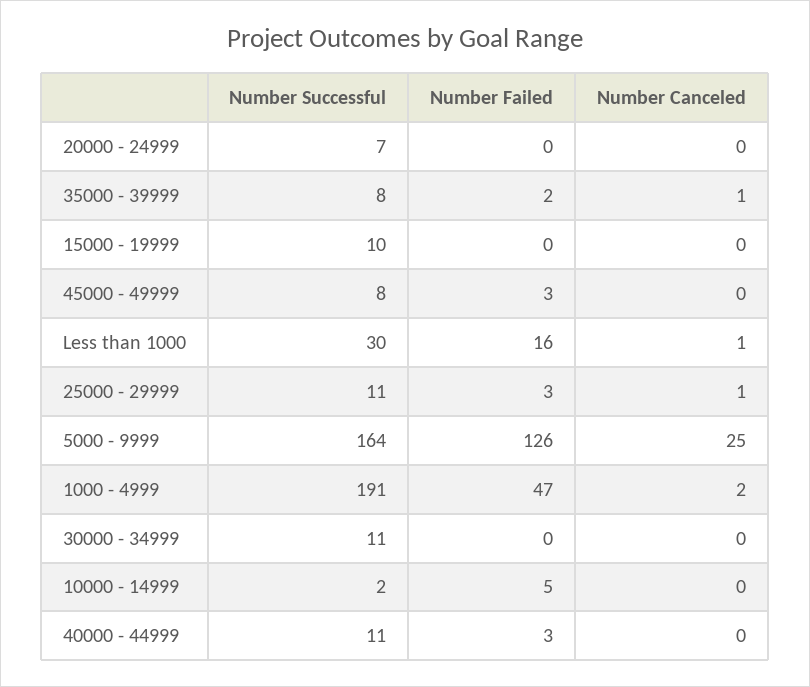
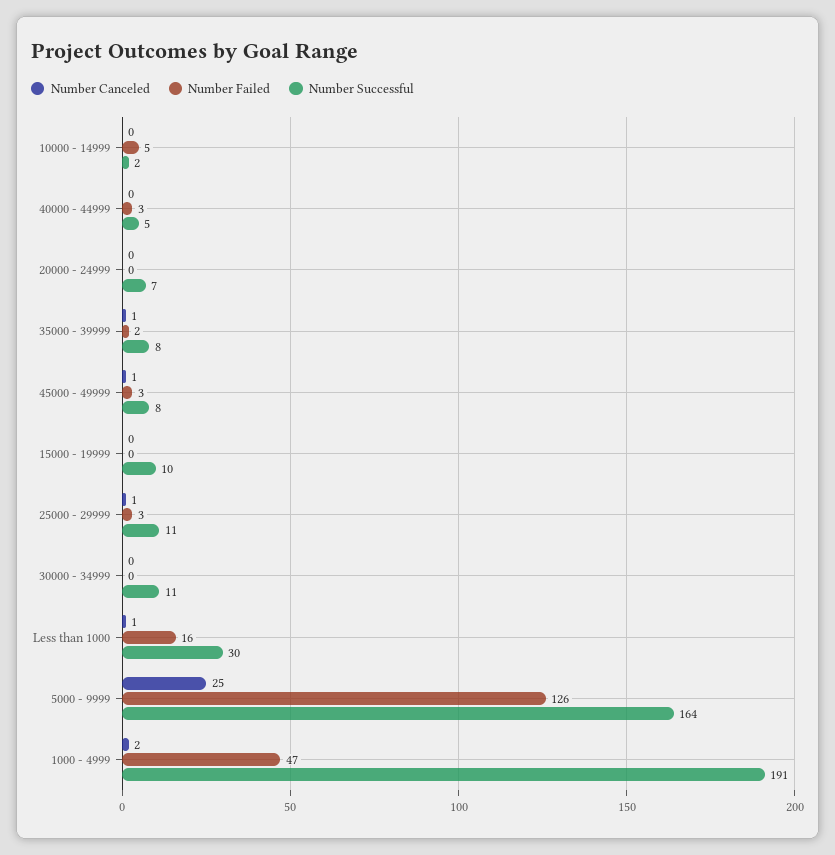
Number Canceled, 45000 - 49999: 0 -> 1
Number Successful, 40000 - 44999: 11 -> 5

